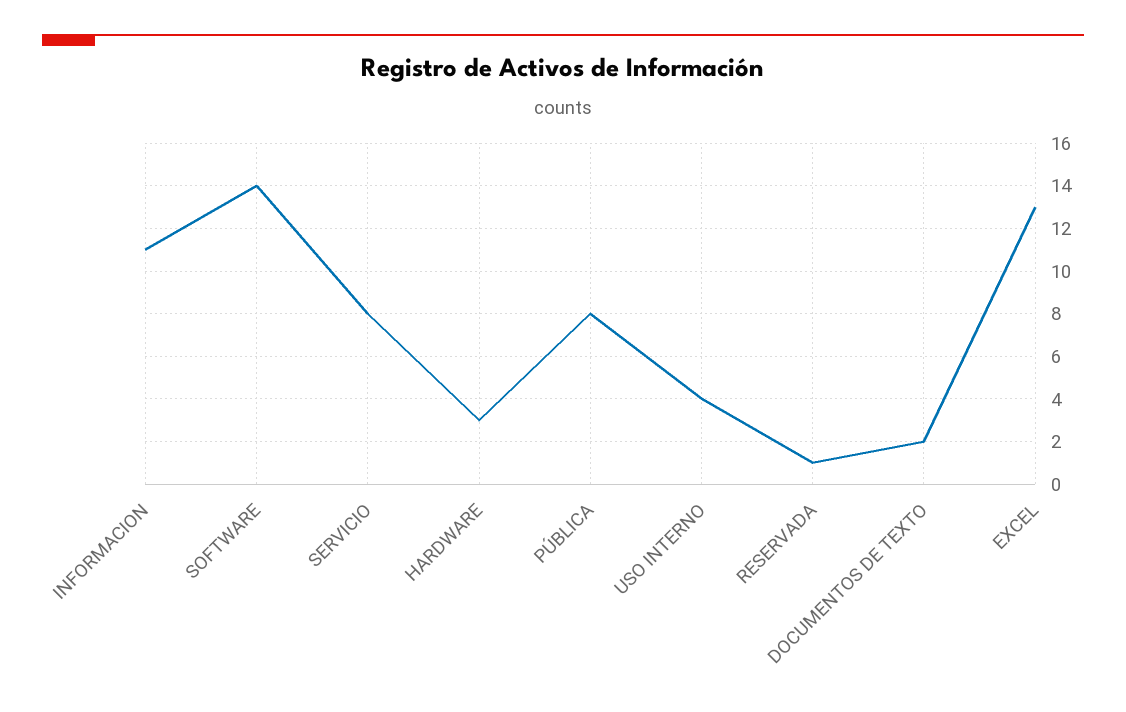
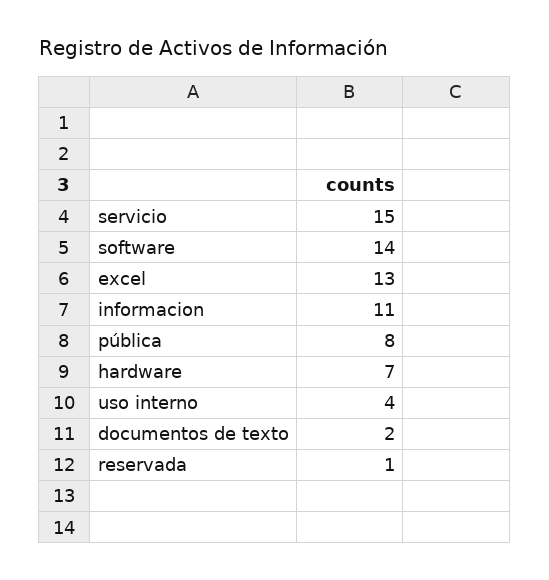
SERVICIO: 8 -> 15
HARDWARE: 3 -> 7

